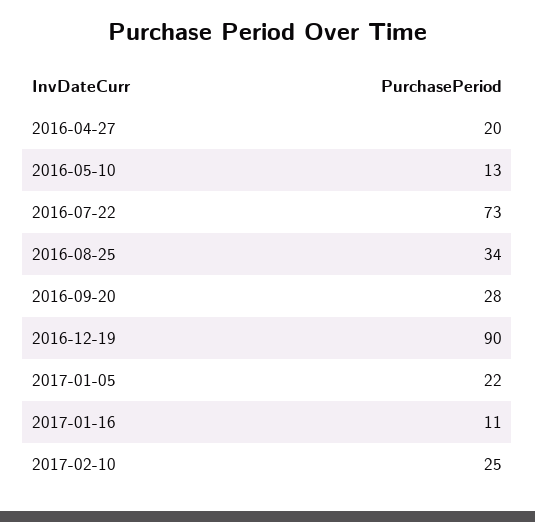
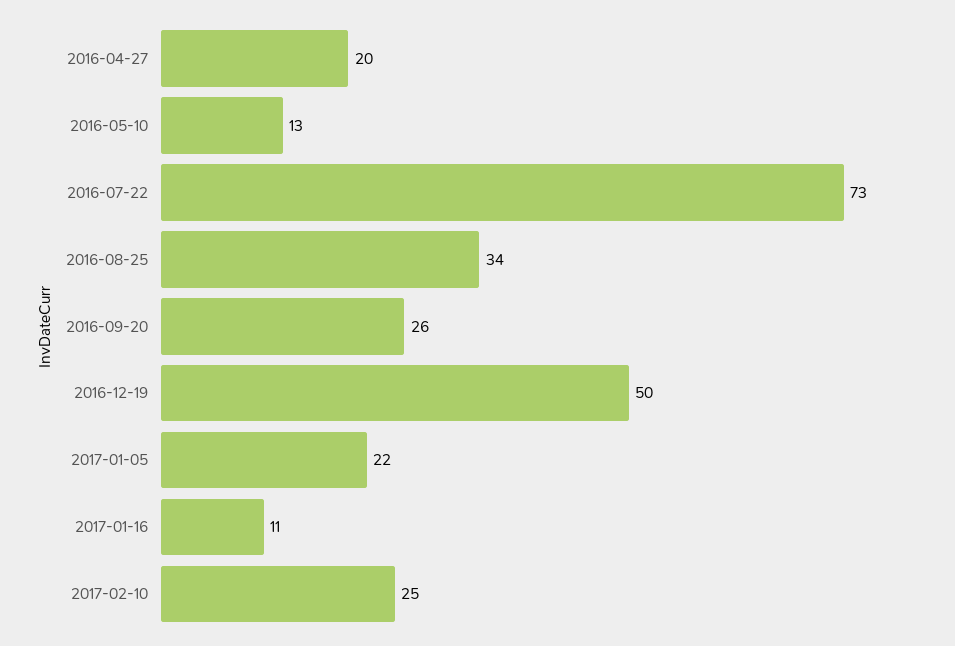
2016-09-20: 28 -> 26
2016-12-19: 90 -> 50

